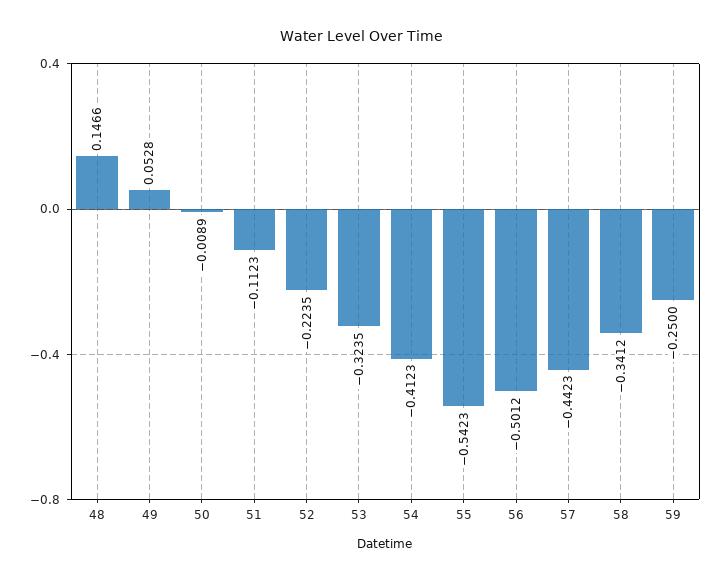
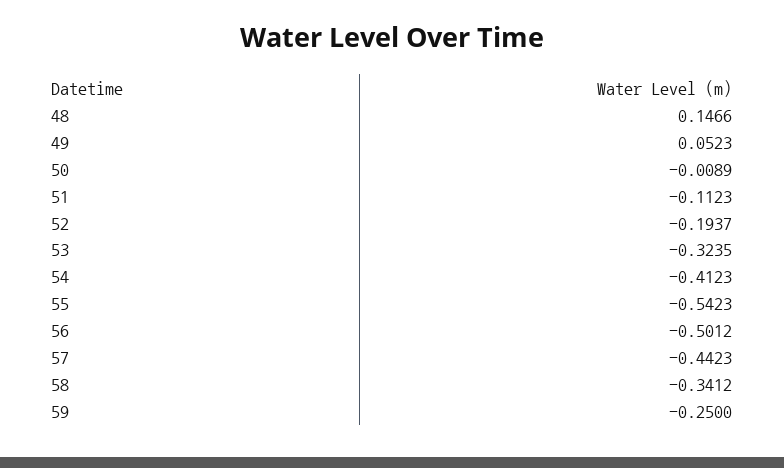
49: 0.0528 -> 0.0523
52: -0.2235 -> -0.1937

